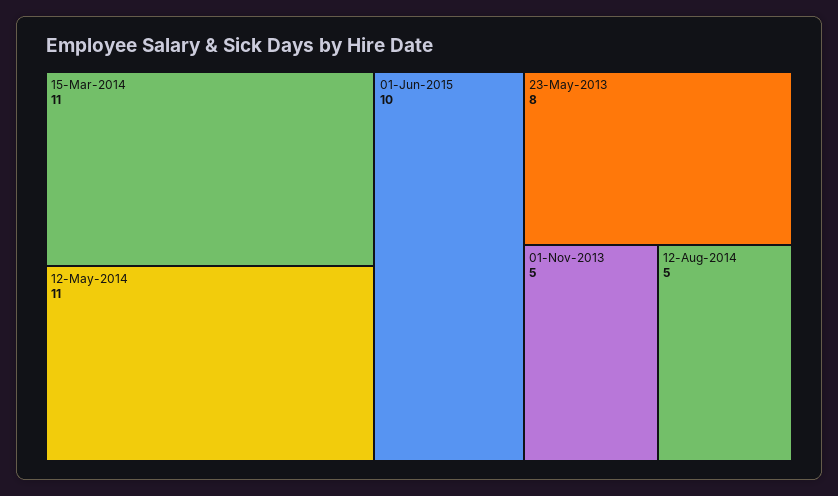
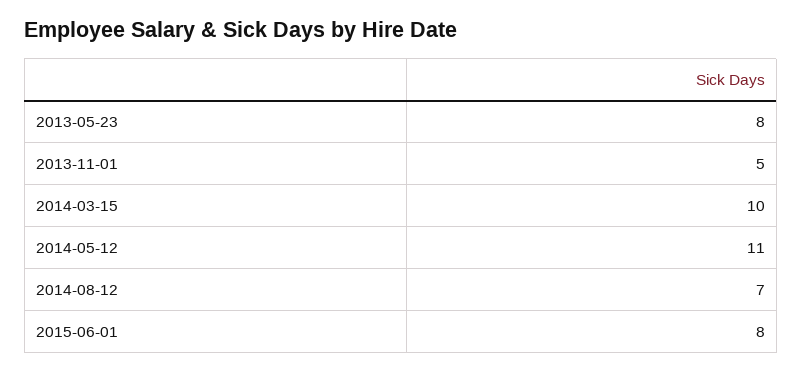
15-Mar-2014: 11 -> 10
01-Jun-2015: 10 -> 8
12-Aug-2014: 5 -> 7

